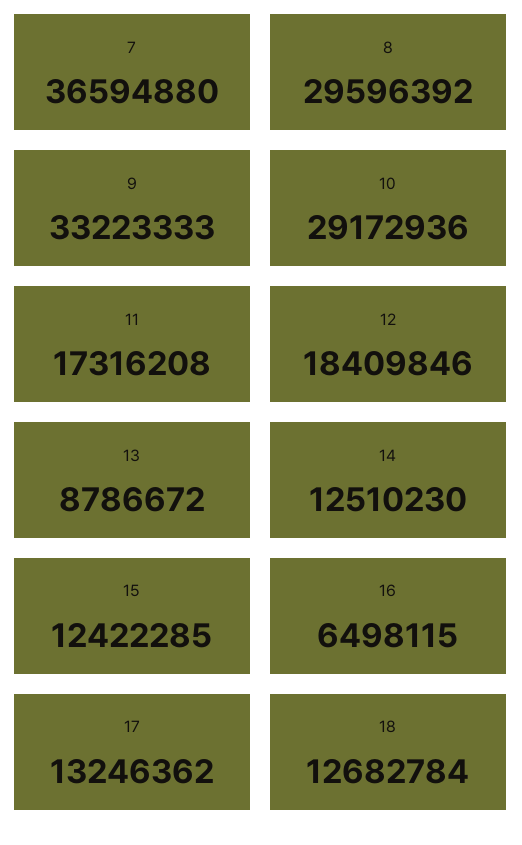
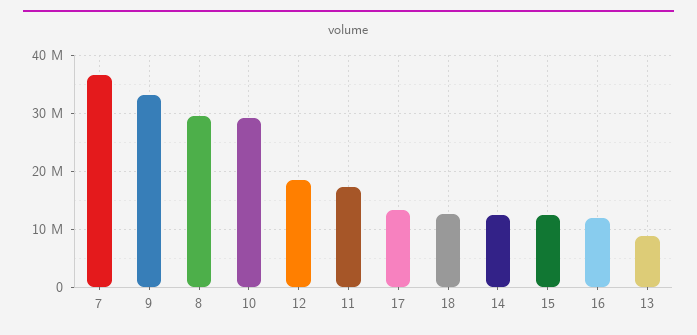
16: 6498115 -> 12000000

